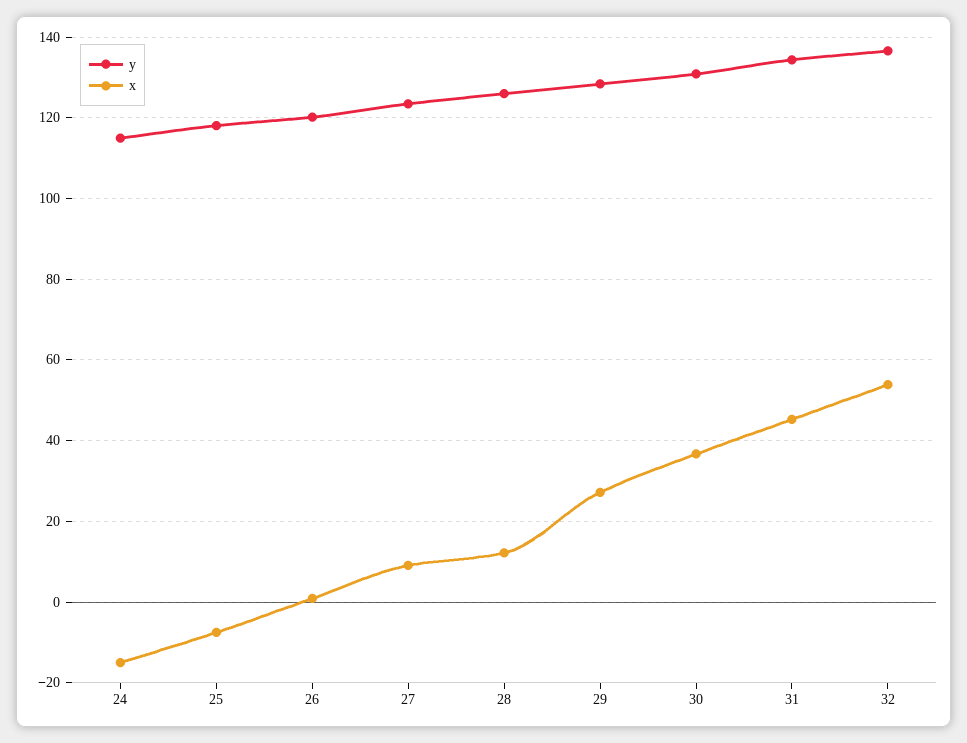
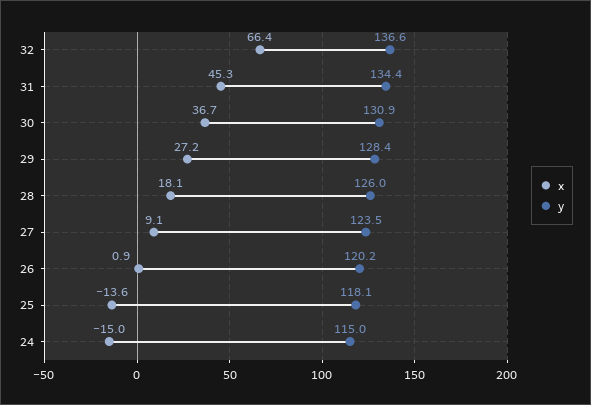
x, 25: -8 -> -13.6
x, 28: 12 -> 18.1
x, 32: 54 -> 66.4

